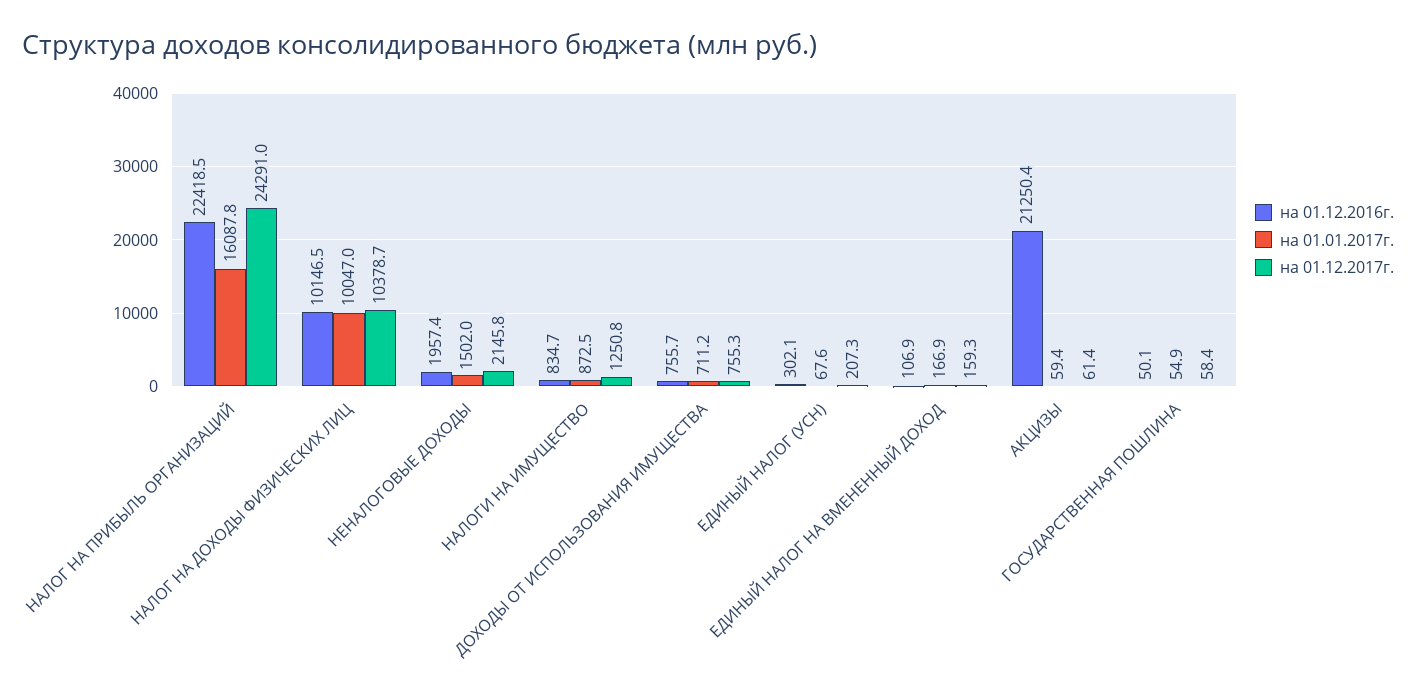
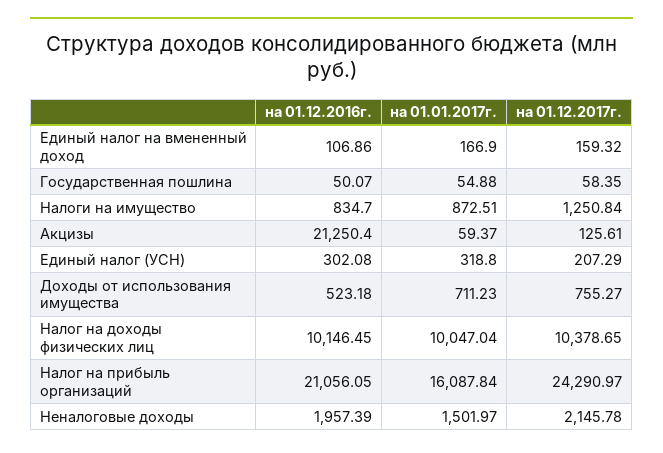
на 01.12.2016г., НАЛОГ НА ПРИБЫЛЬ ОРГАНИЗАЦИЙ: 22418.5 -> 21056.05
на 01.12.2016г., ДОХОДЫ ОТ ИСПОЛЬЗОВАНИЯ ИМУЩЕСТВА: 755.7 -> 523.18
на 01.01.2017г., ЕДИНЫЙ НАЛОГ (УСН): 67.6 -> 318.8
на 01.12.2017г., АКЦИЗЫ: 61.4 -> 125.61

